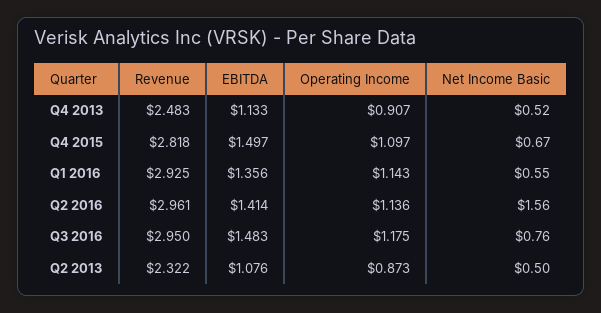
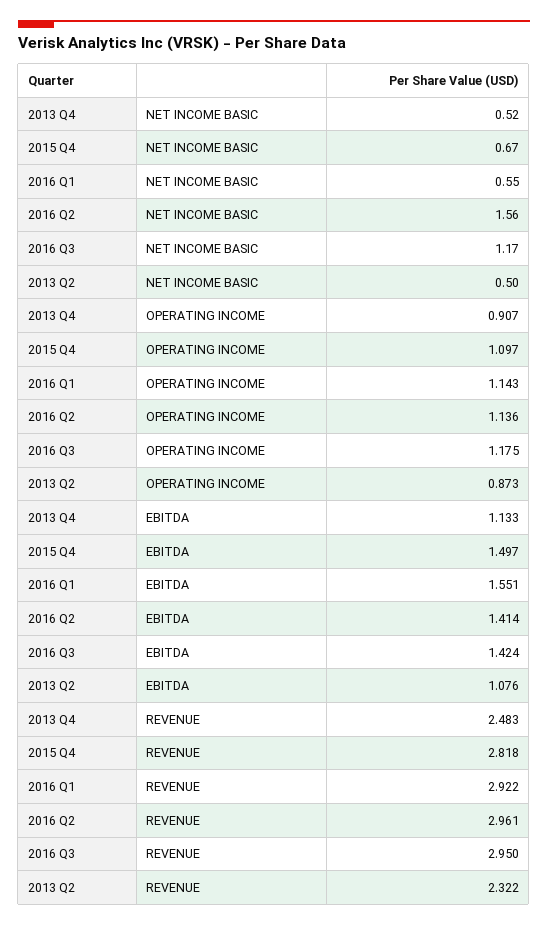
Revenue, Q1 2016: 2.925 -> 2.922
EBITDA, Q1 2016: 1.356 -> 1.551
EBITDA, Q3 2016: 1.483 -> 1.424
Net Income Basic, Q3 2016: 0.76 -> 1.17

